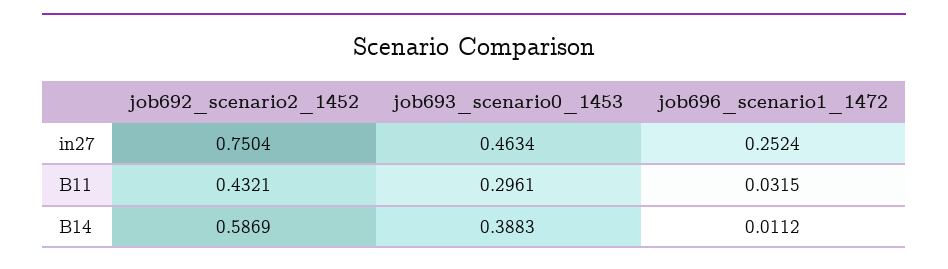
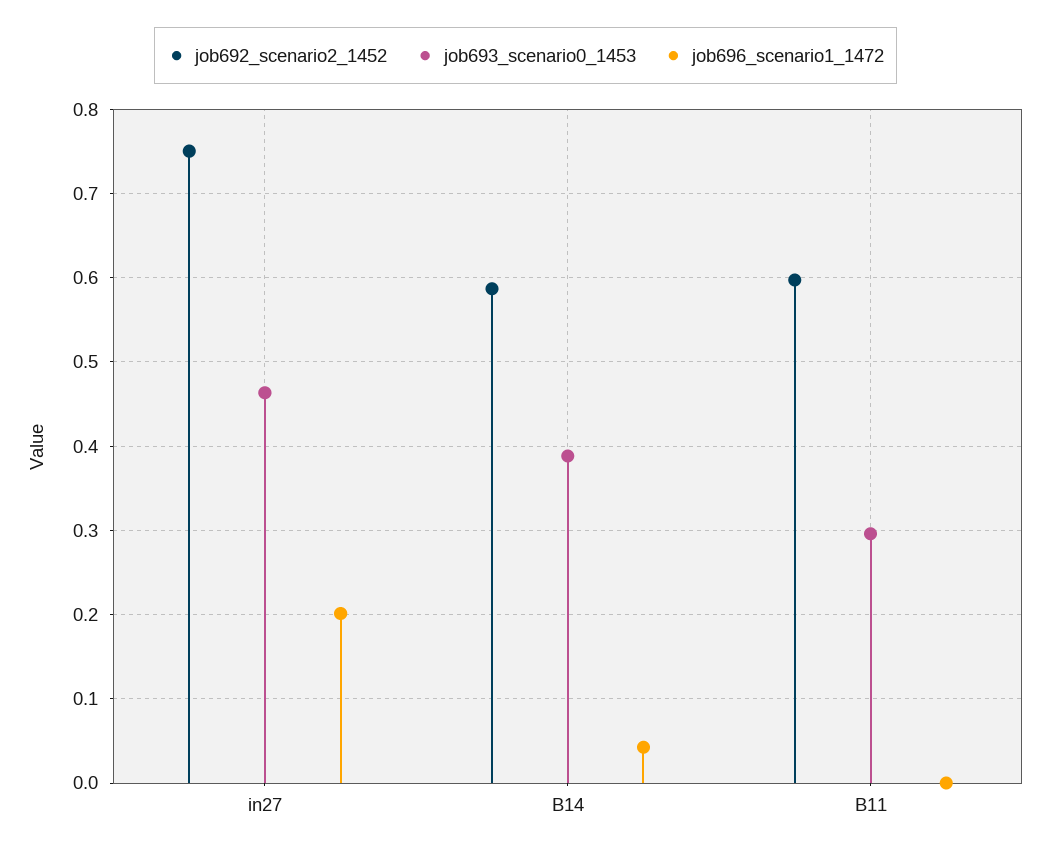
job696_scenario1_1472, in27: 0.2524 -> 0.2
job692_scenario2_1452, B11: 0.4321 -> 0.6
job696_scenario1_1472, B11: 0.0315 -> 0
job696_scenario1_1472, B14: 0.0112 -> 0.04

